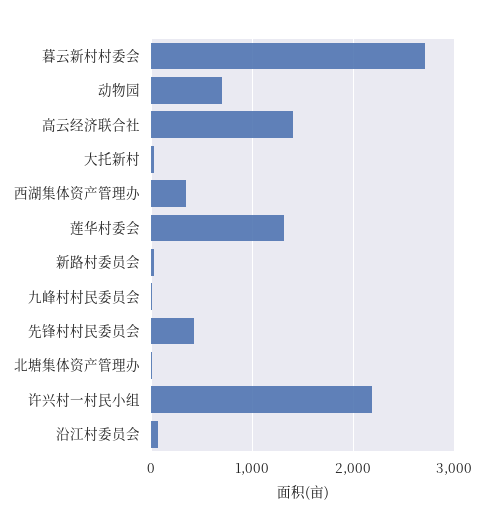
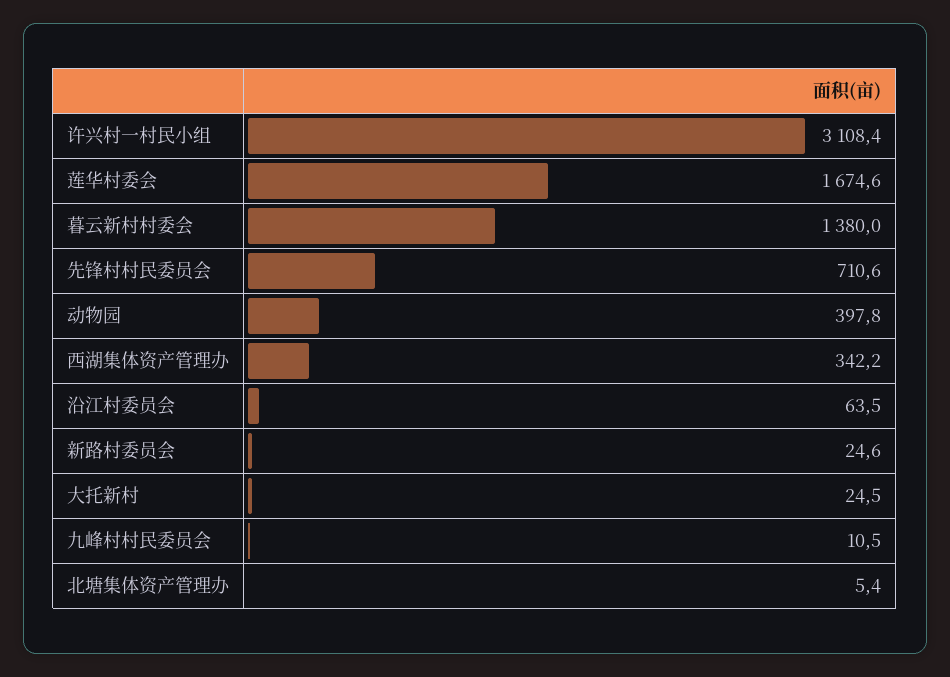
暮云新村村委会: 2700 -> 1380
动物园: 700 -> 397.8
高云经济联合社: 1400 -> none
莲华村委会: 1300 -> 1674.6
先锋村村民委员会: 400 -> 710.6
许兴村一村民小组: 2200 -> 3108.4

